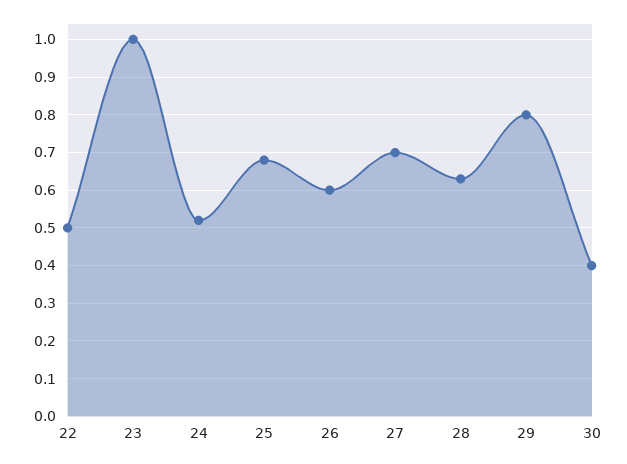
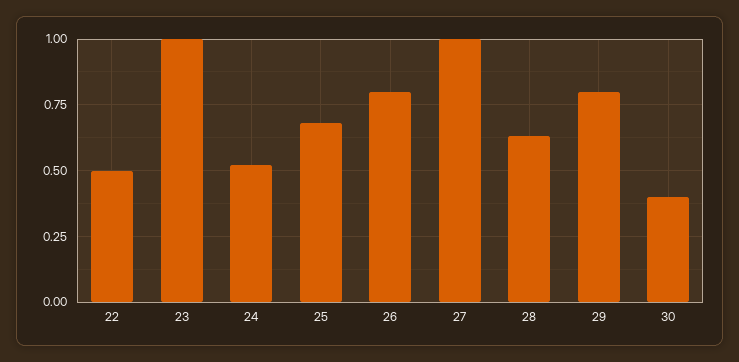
26: 0.6 -> 0.8
27: 0.7 -> 1

